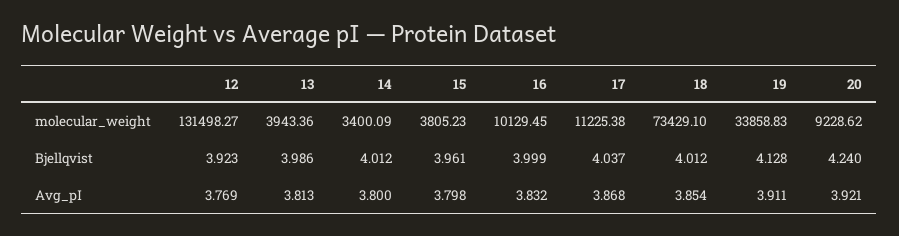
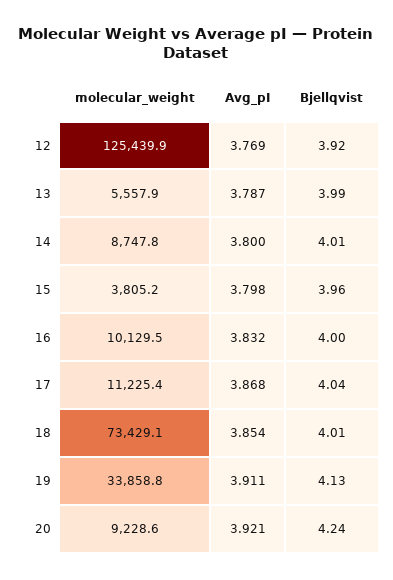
12, molecular_weight: 131498.27 -> 125439.9
13, molecular_weight: 3943.36 -> 5557.9
14, molecular_weight: 3400.09 -> 8747.8
13, Avg_pI: 3.813 -> 3.787

